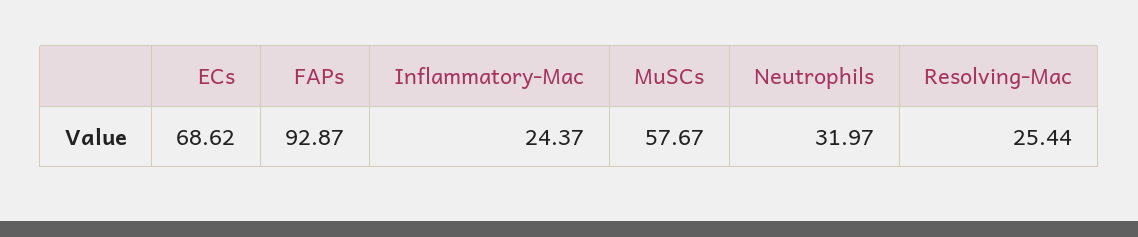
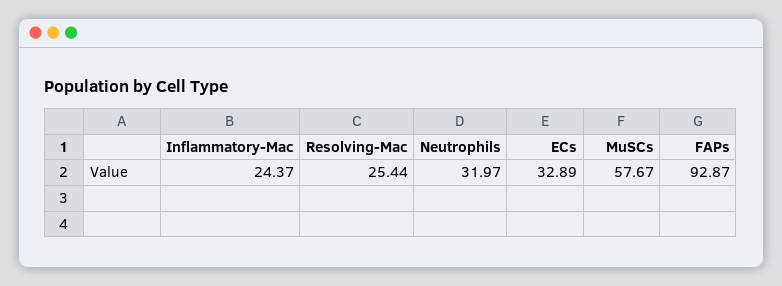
ECs: 68.62 -> 32.89

